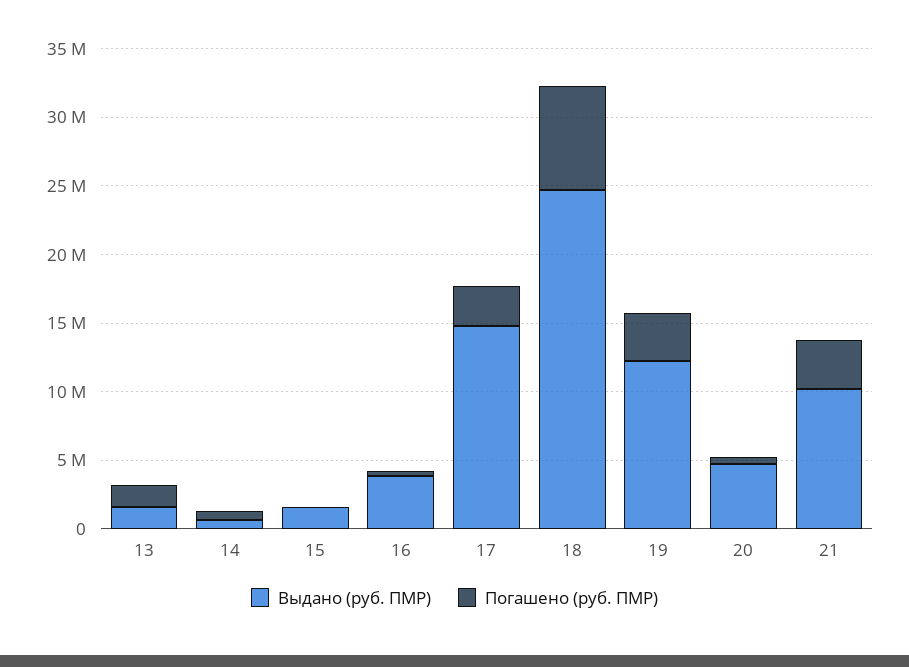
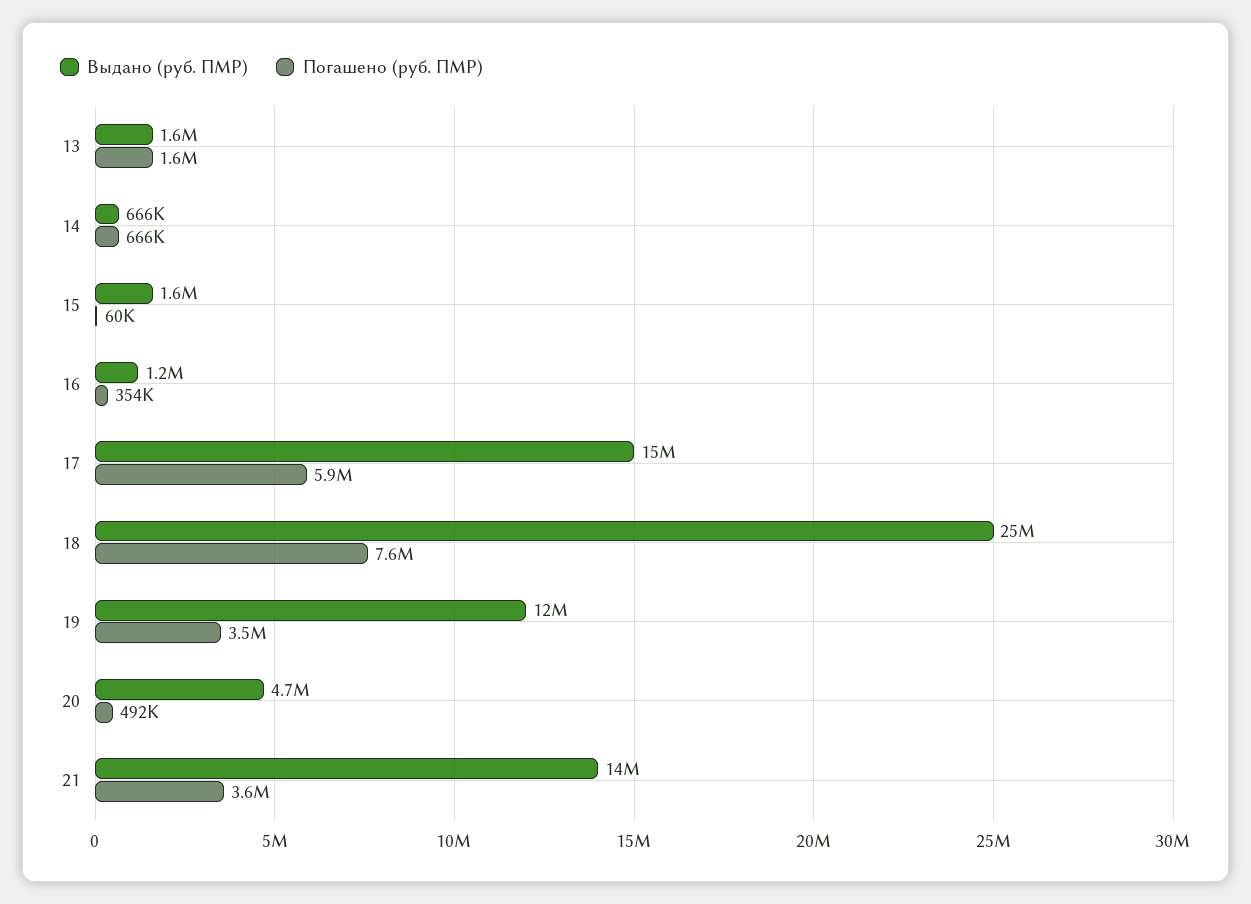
Выдано (руб. ПМР), 16: 4000000 -> 1200000
Погашено (руб. ПМР), 17: 3000000 -> 5900000
Выдано (руб. ПМР), 21: 10000000 -> 14000000

